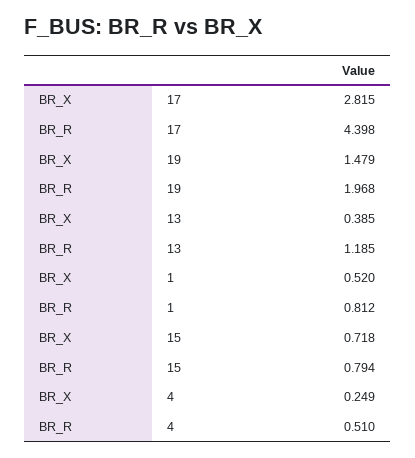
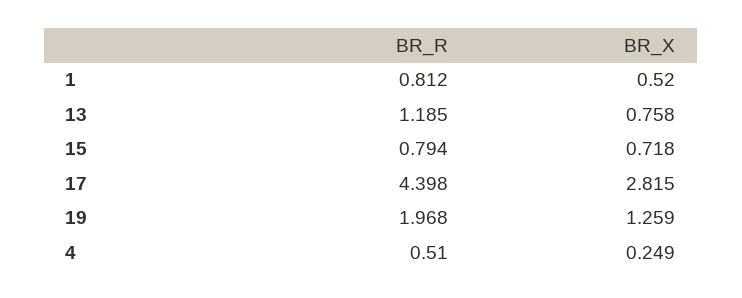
BR_X, 19: 1.479 -> 1.259
BR_X, 13: 0.385 -> 0.758

